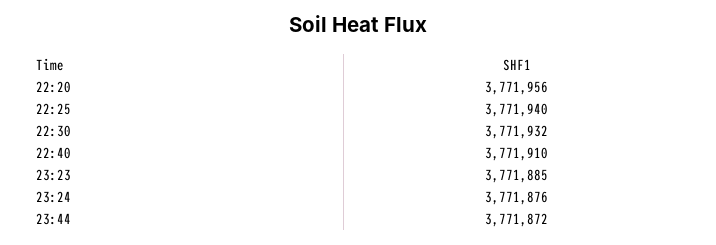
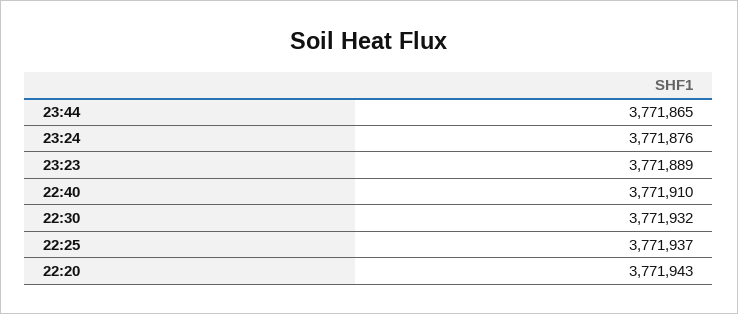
22:20: 3771956 -> 3771943
22:25: 3771940 -> 3771937
23:23: 3771885 -> 3771889
23:44: 3771872 -> 3771865

